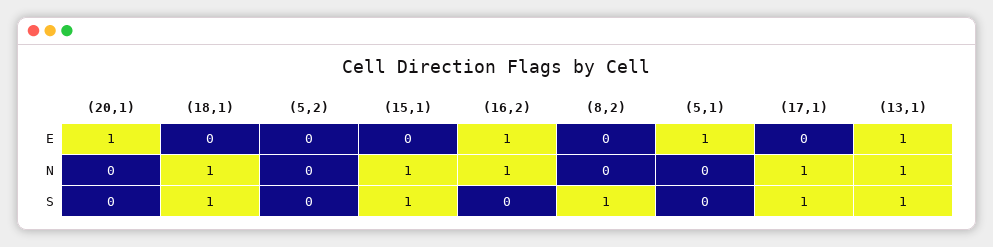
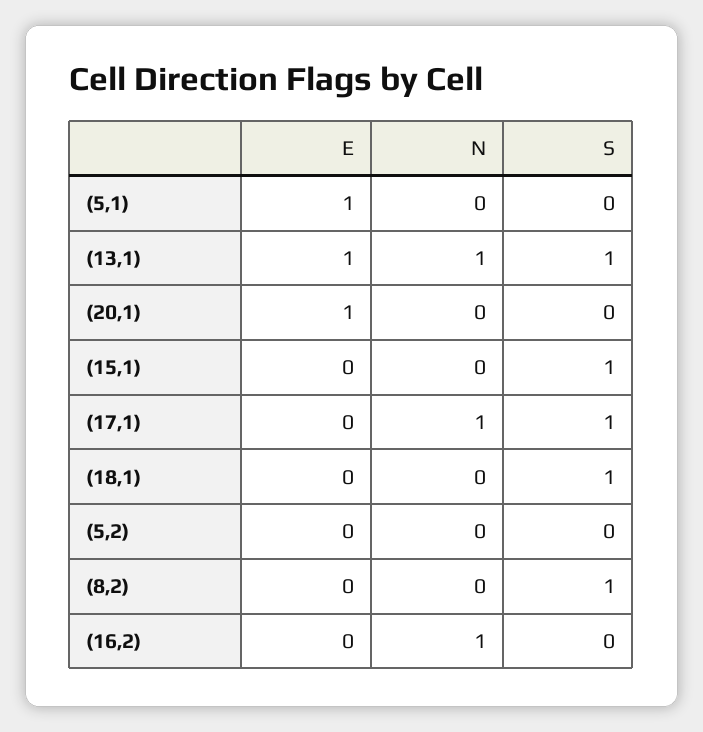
(16,2), E: 1 -> 0
(18,1), N: 1 -> 0
(15,1), N: 1 -> 0

